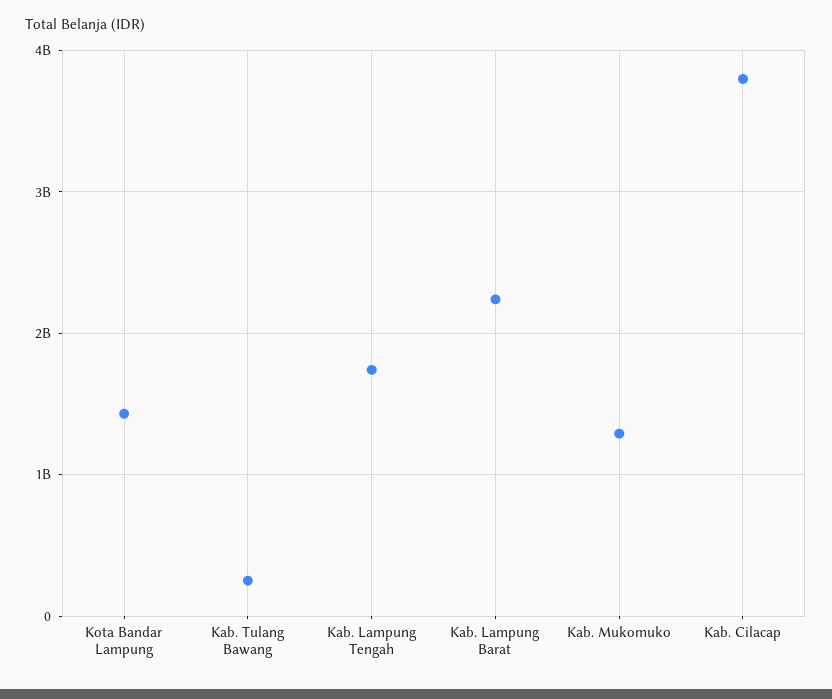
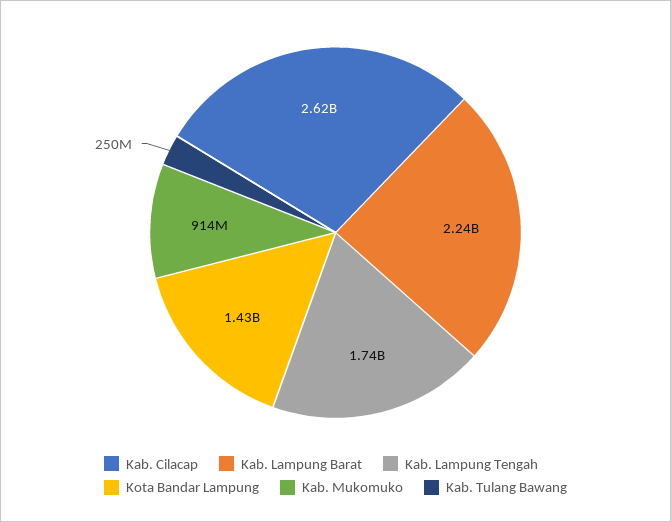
Kab. Mukomuko: 1300000000 -> 914000000
Kab. Cilacap: 3800000000 -> 2620000000

